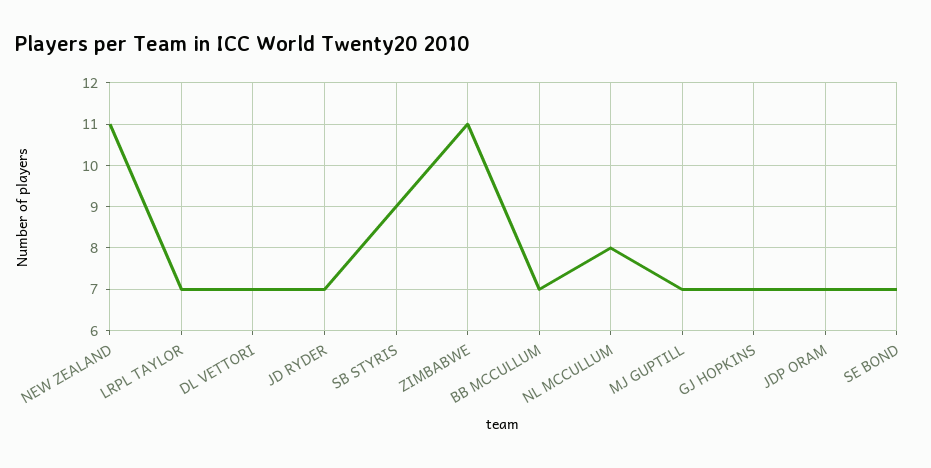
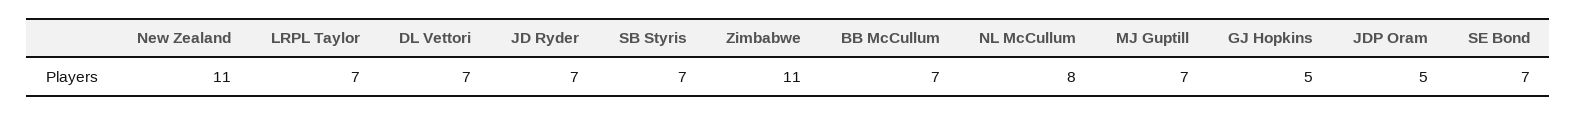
SB STYRIS: 9 -> 7
GJ HOPKINS: 7 -> 5
JDP ORAM: 7 -> 5

